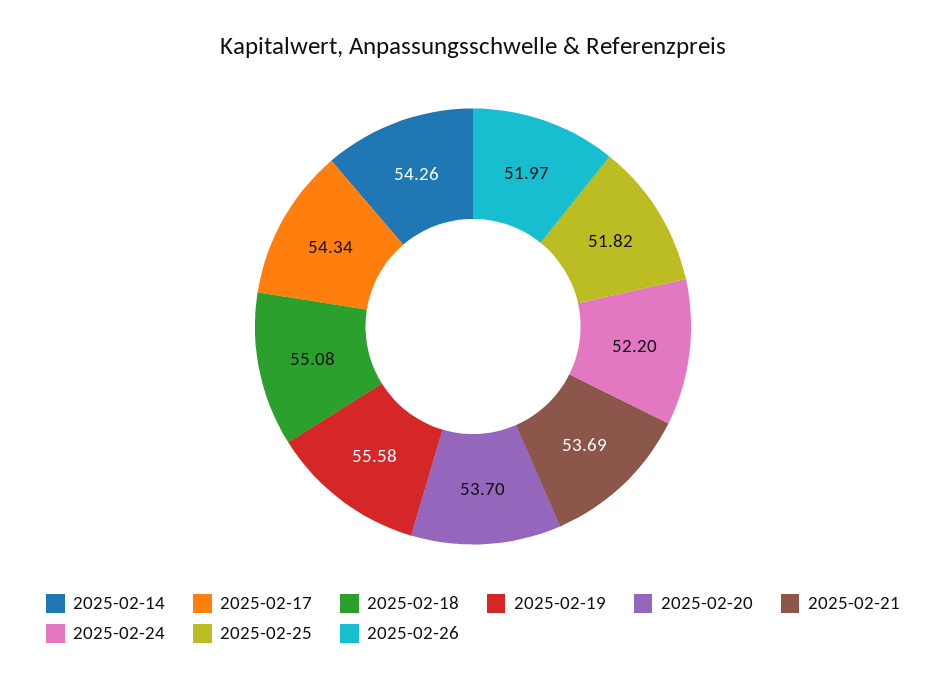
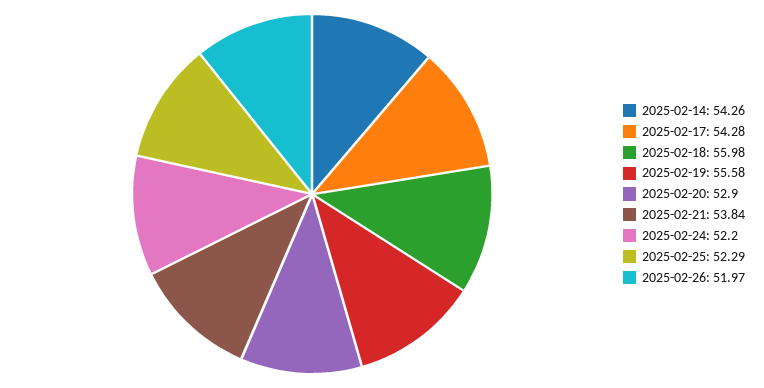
2025-02-17: 54.34 -> 54.28
2025-02-18: 55.08 -> 55.98
2025-02-20: 53.7 -> 52.9
2025-02-21: 53.69 -> 53.84
2025-02-25: 51.82 -> 52.29

